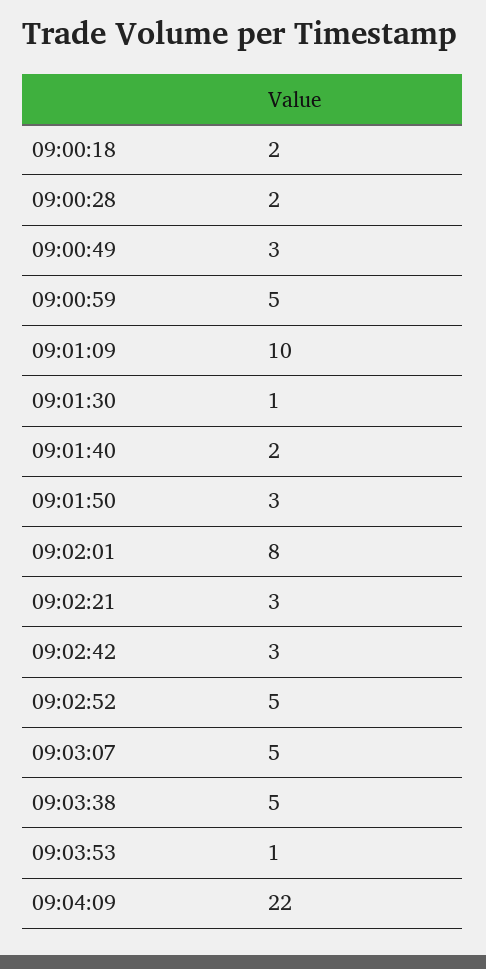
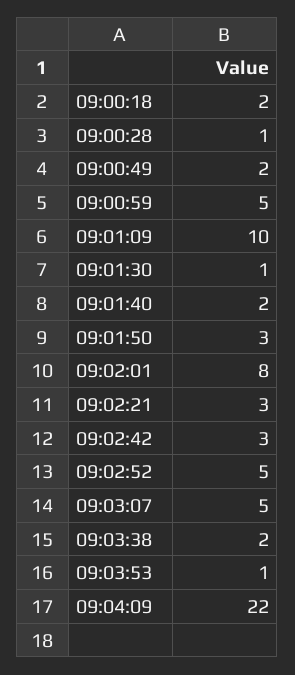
09:00:28: 2 -> 1
09:00:49: 3 -> 2
09:03:38: 5 -> 2

